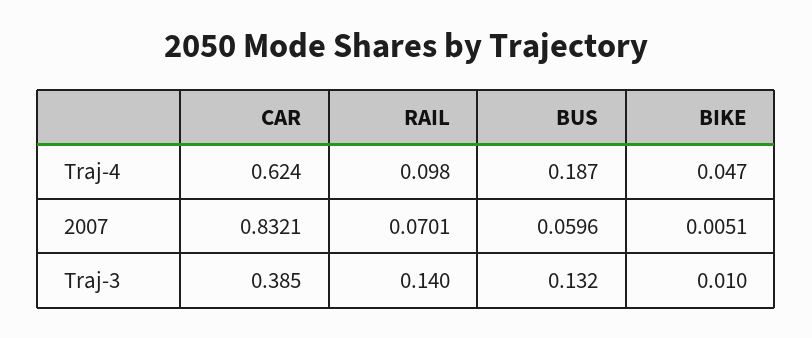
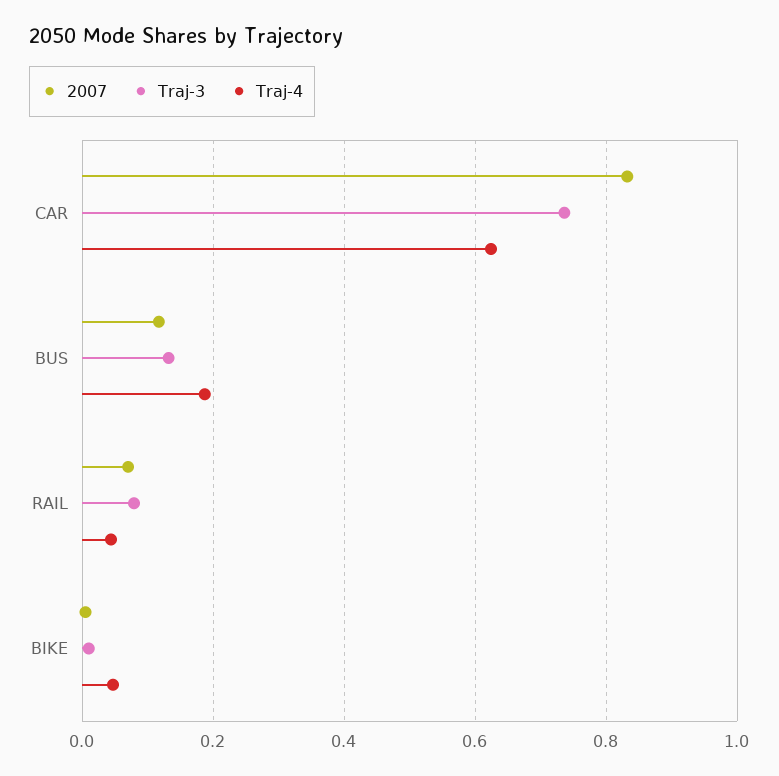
Traj-4, RAIL: 0.098 -> 0.04
2007, BUS: 0.0596 -> 0.12
Traj-3, CAR: 0.385 -> 0.74
Traj-3, RAIL: 0.14 -> 0.08

